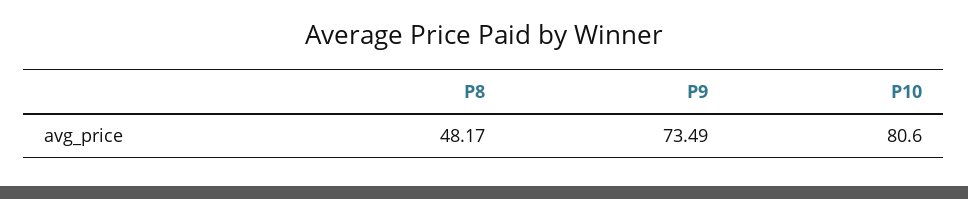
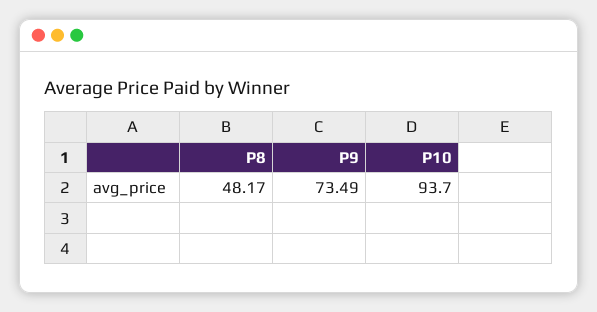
P10: 80.6 -> 93.7

